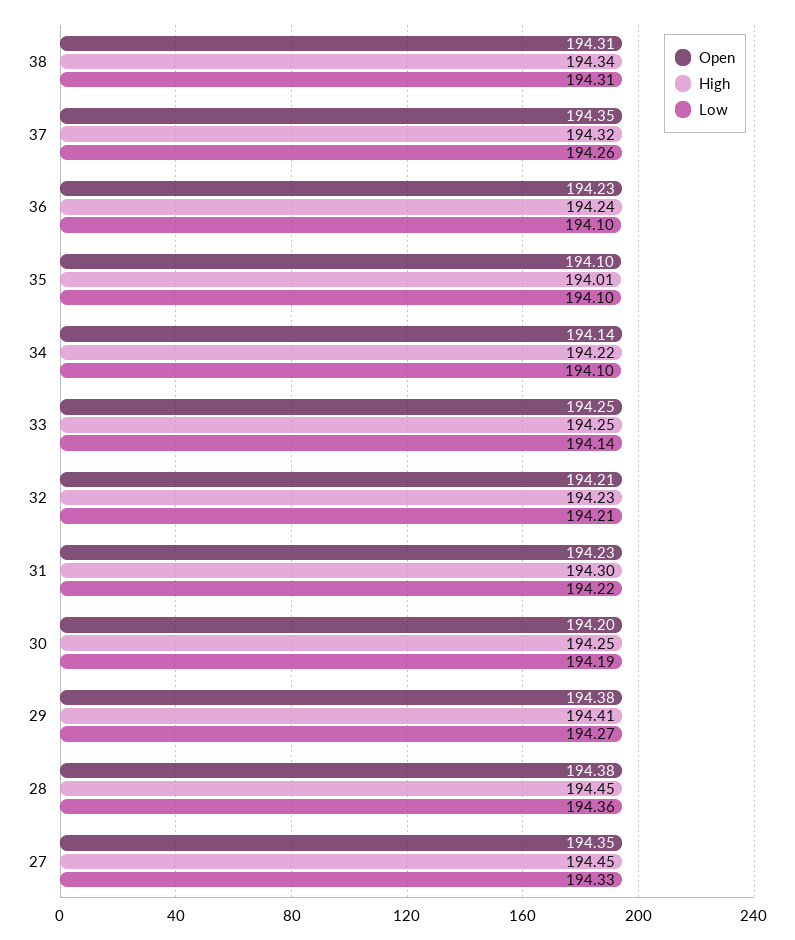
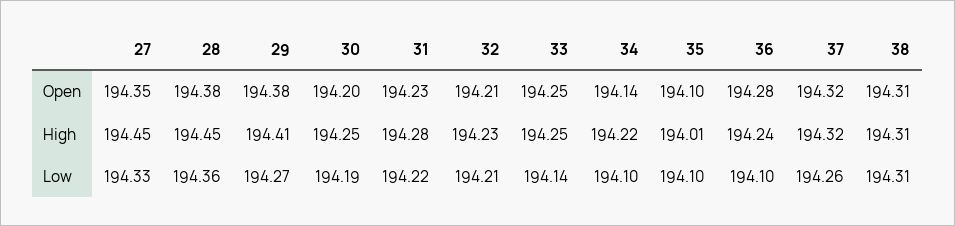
High, 38: 194.34 -> 194.31
Open, 37: 194.35 -> 194.32
Open, 36: 194.23 -> 194.28
High, 31: 194.3 -> 194.28

